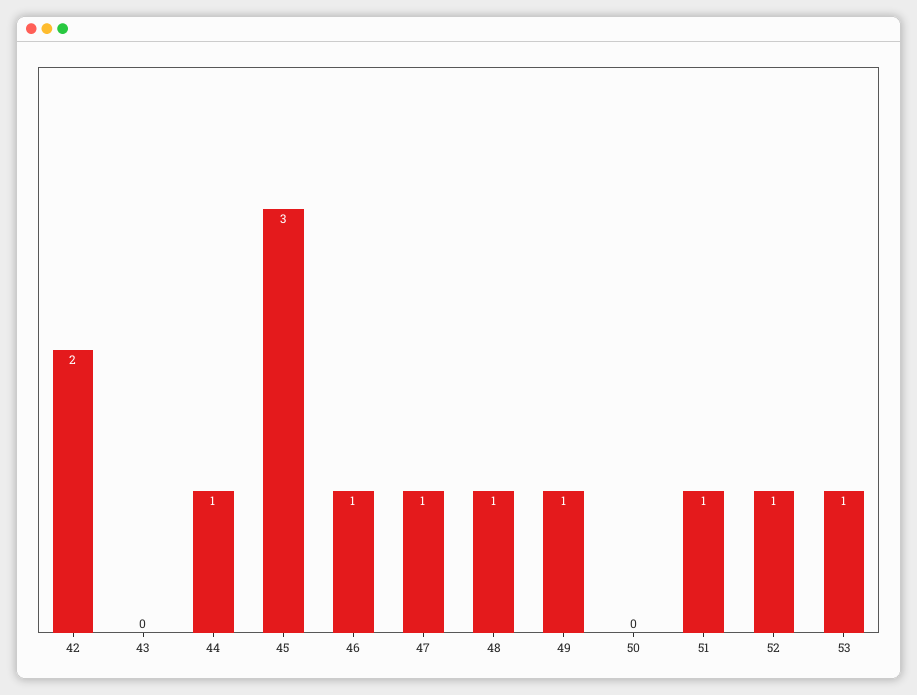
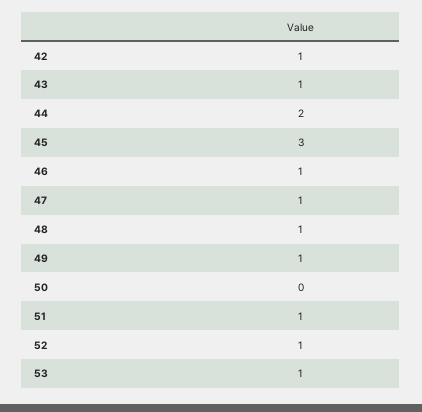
42: 2 -> 1
43: 0 -> 1
44: 1 -> 2

